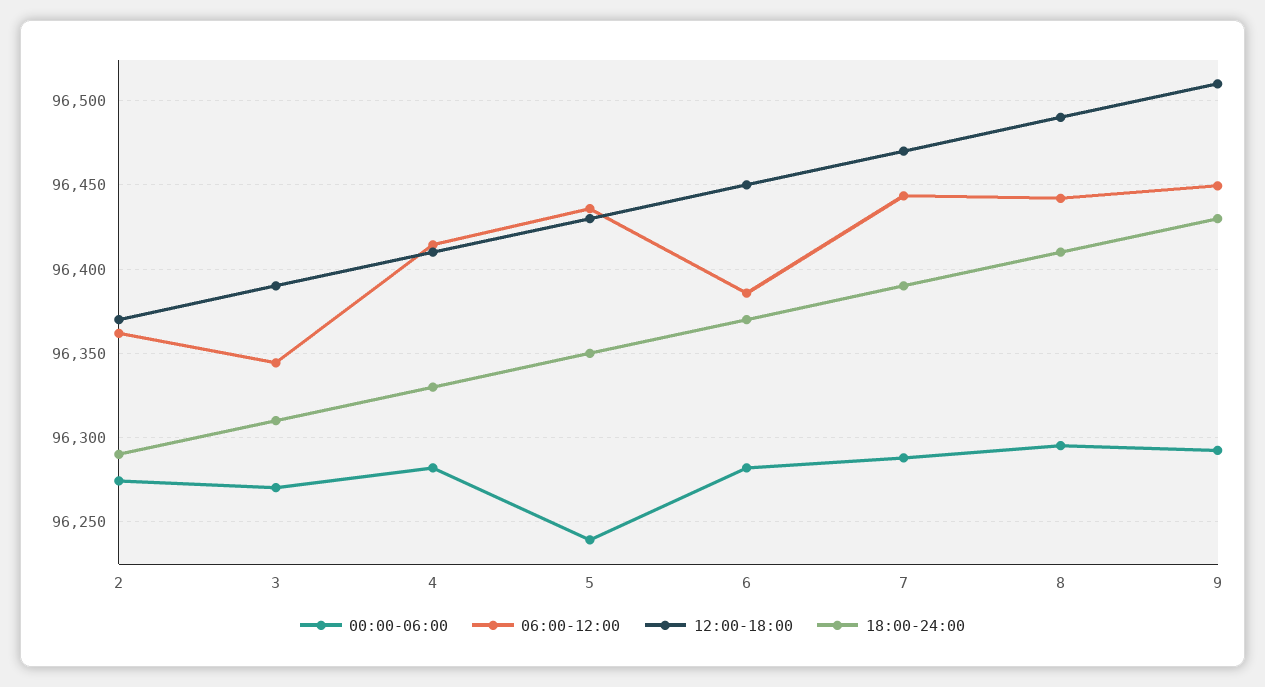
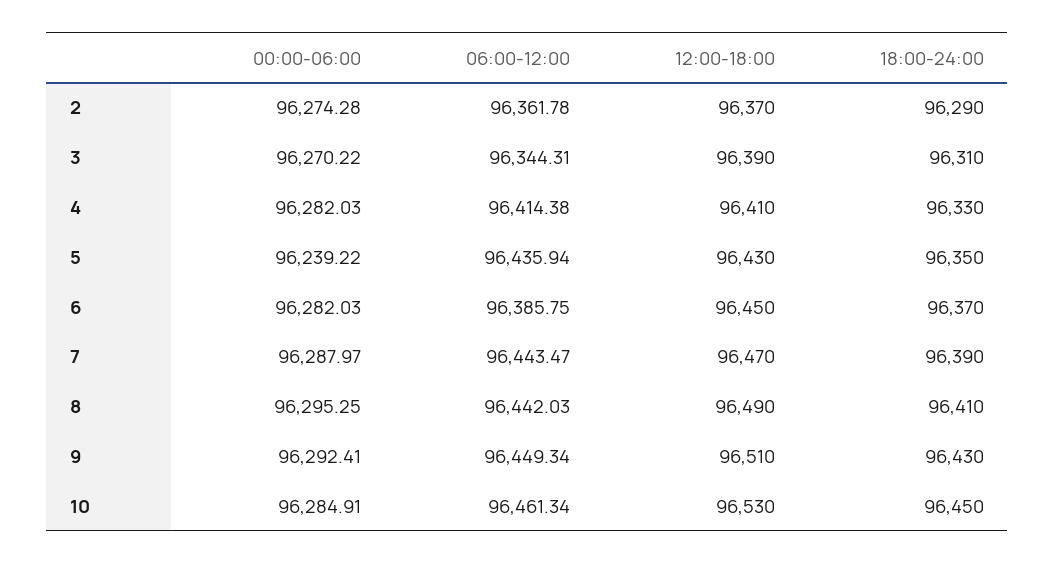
00:00-06:00, 10: none -> 96284.91
06:00-12:00, 10: none -> 96461.34
12:00-18:00, 10: none -> 96530
18:00-24:00, 10: none -> 96450

